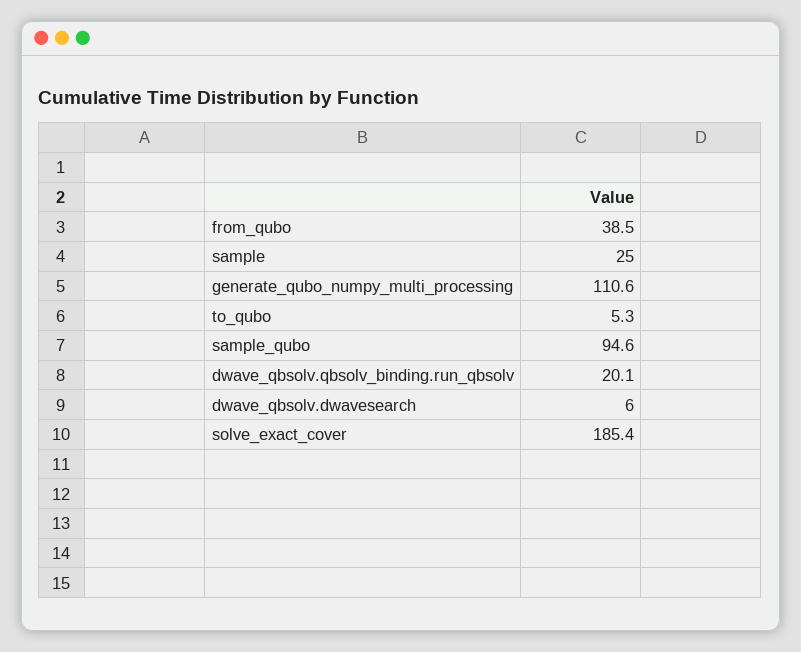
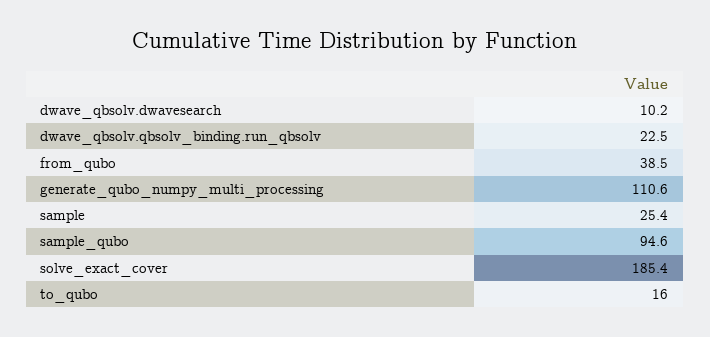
sample: 25 -> 25.4
to_qubo: 5.3 -> 16
dwave_qbsolv.qbsolv_binding.run_qbsolv: 20.1 -> 22.5
dwave_qbsolv.dwavesearch: 6 -> 10.2

